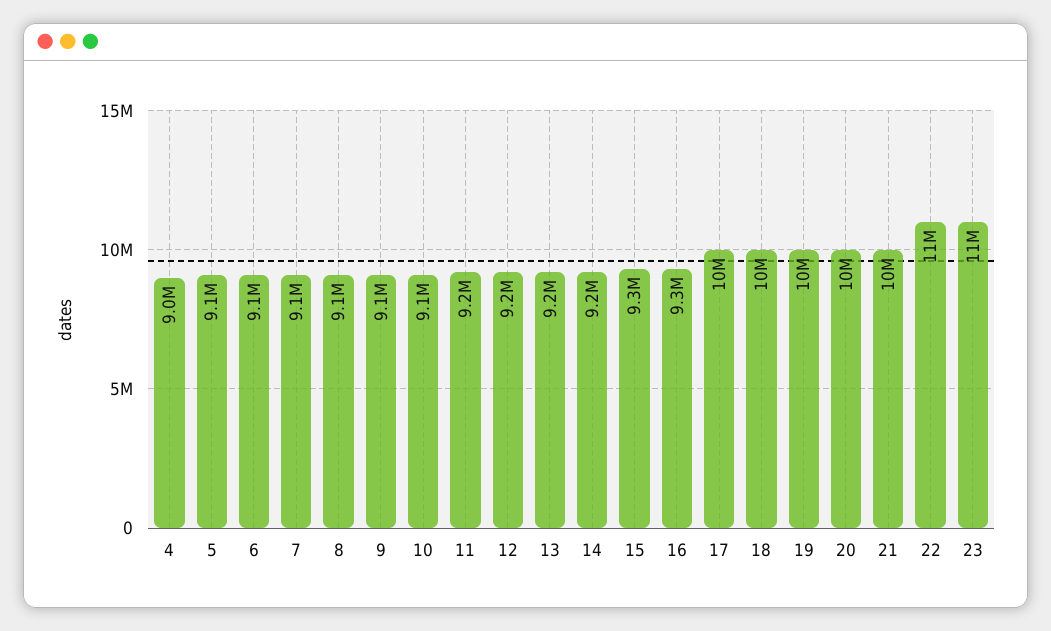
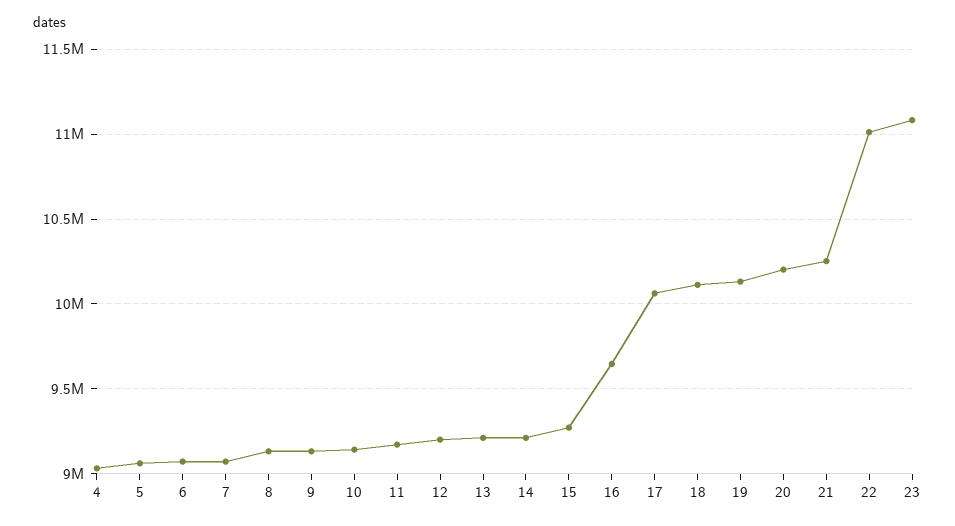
16: 9300000 -> 9650000

